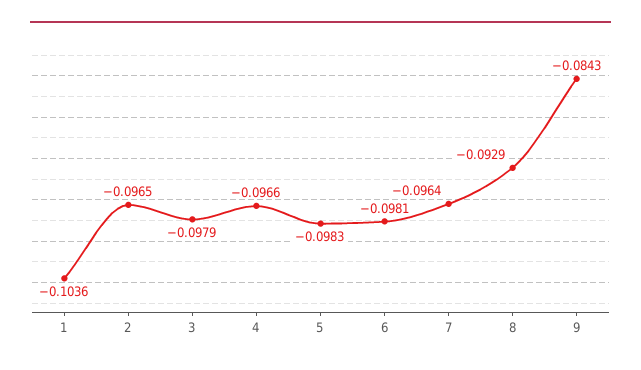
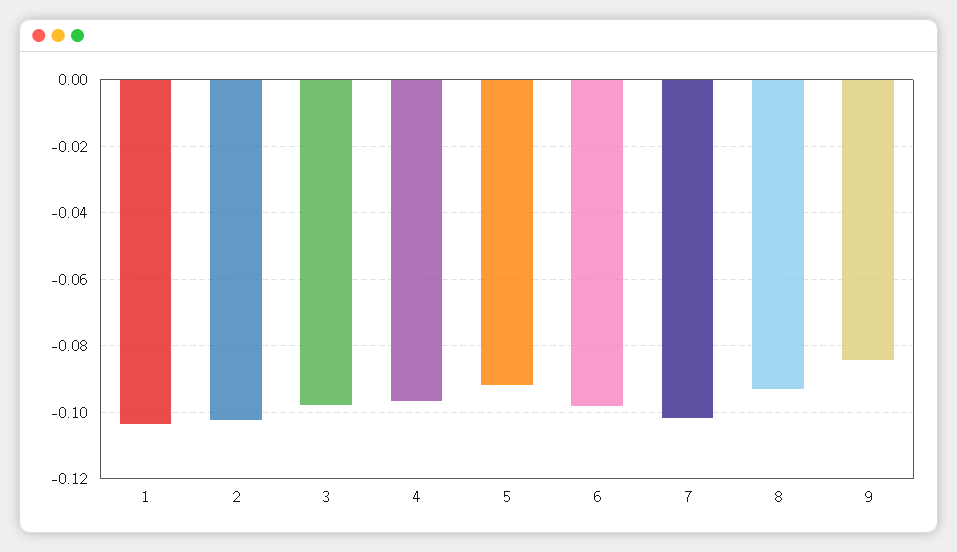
2: -0.0965 -> -0.102
5: -0.0983 -> -0.092
7: -0.0964 -> -0.102

